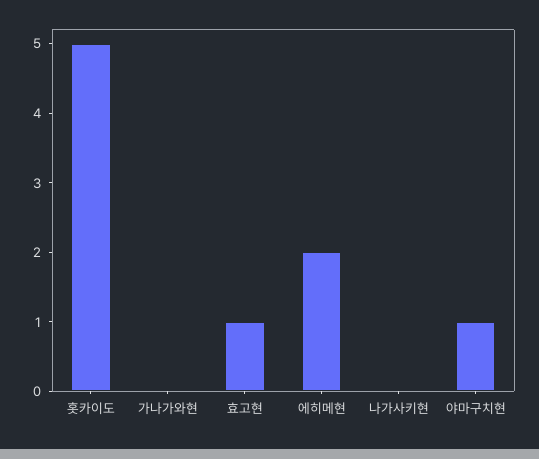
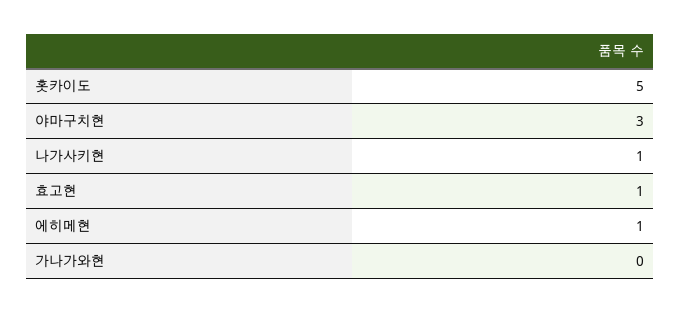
에히메현: 2 -> 1
나가사키현: 0 -> 1
야마구치현: 1 -> 3

